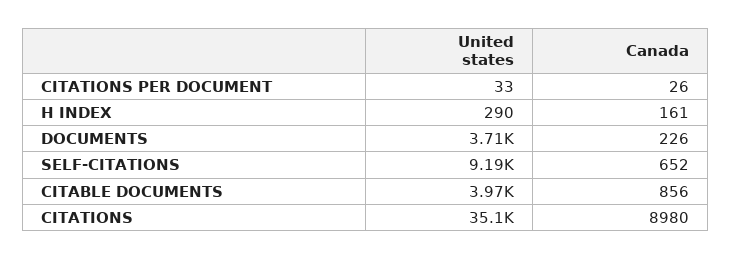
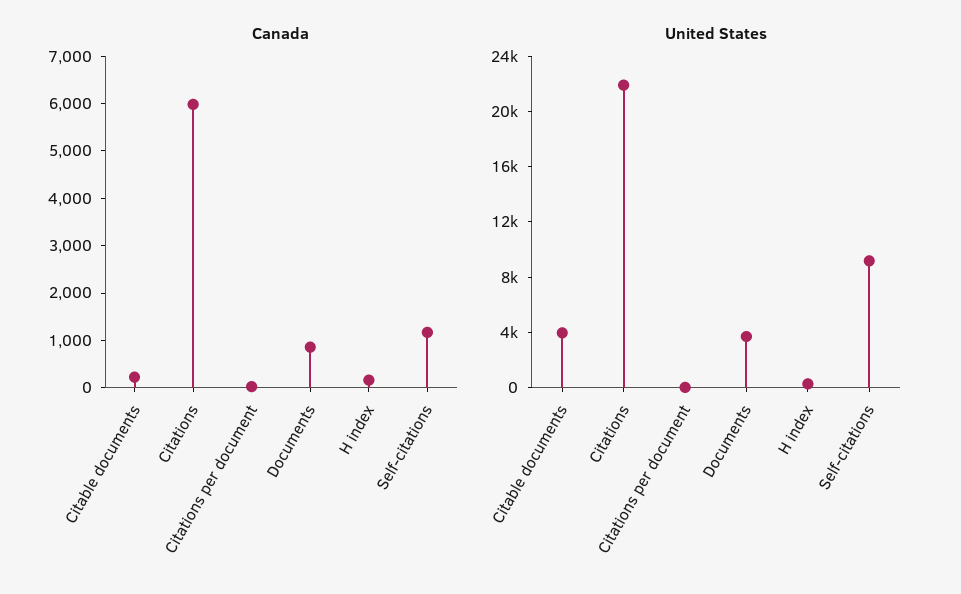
Canada, DOCUMENTS: 226 -> 800
Canada, SELF-CITATIONS: 652 -> 1200
Canada, CITABLE DOCUMENTS: 856 -> 200
United states, CITATIONS: 35100 -> 22000
Canada, CITATIONS: 8980 -> 6000

